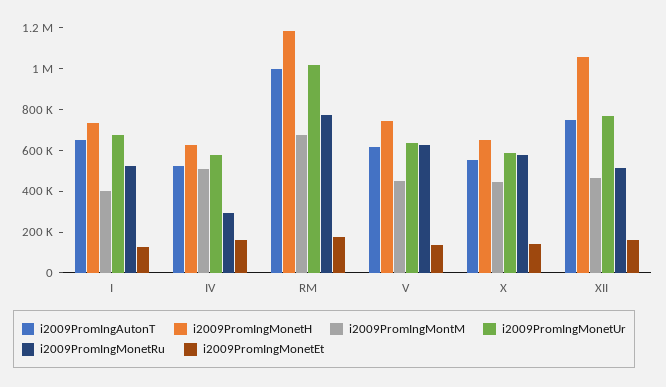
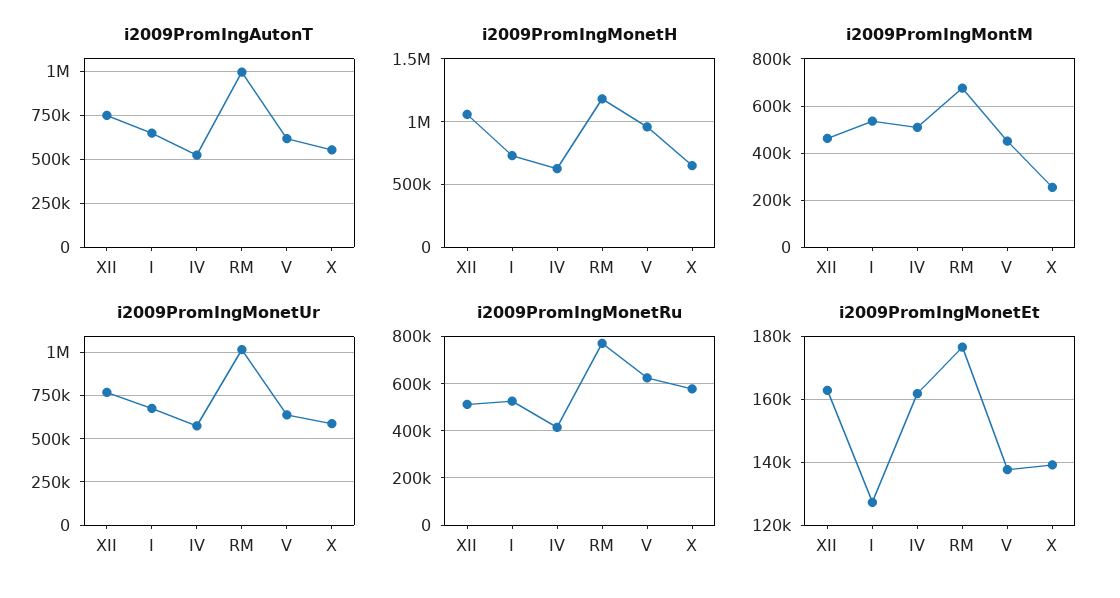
i2009PromIngMontM, I: 400000 -> 550000
i2009PromIngMonetRu, IV: 300000 -> 400000
i2009PromIngMonetH, V: 750000 -> 950000
i2009PromIngMontM, X: 450000 -> 250000

